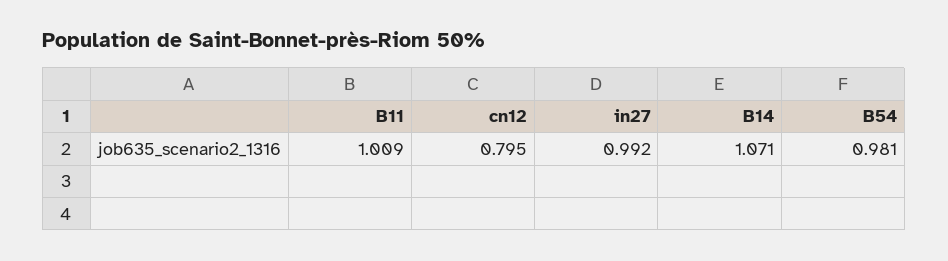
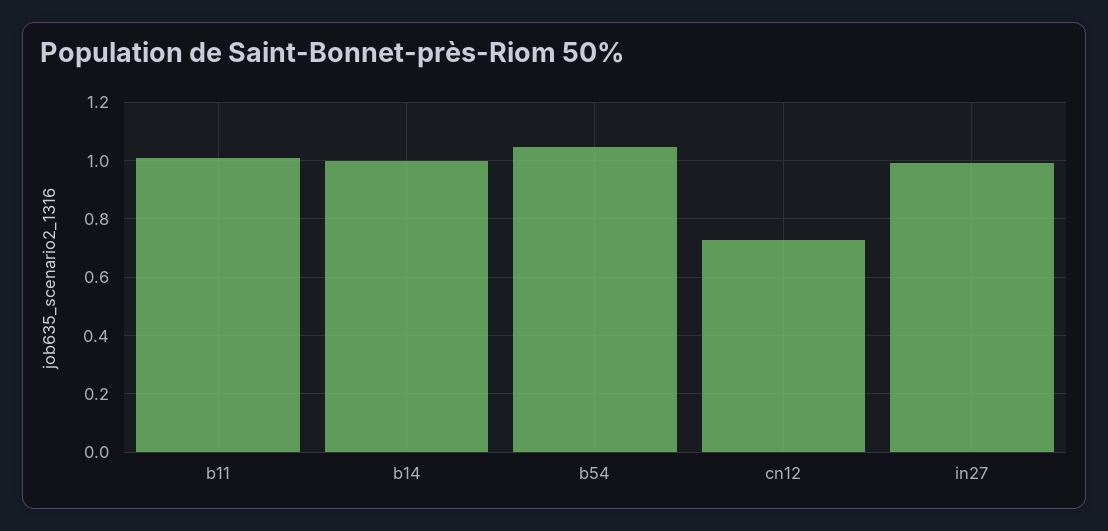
cn12: 0.795 -> 0.725
B14: 1.071 -> 1
B54: 0.981 -> 1.05

